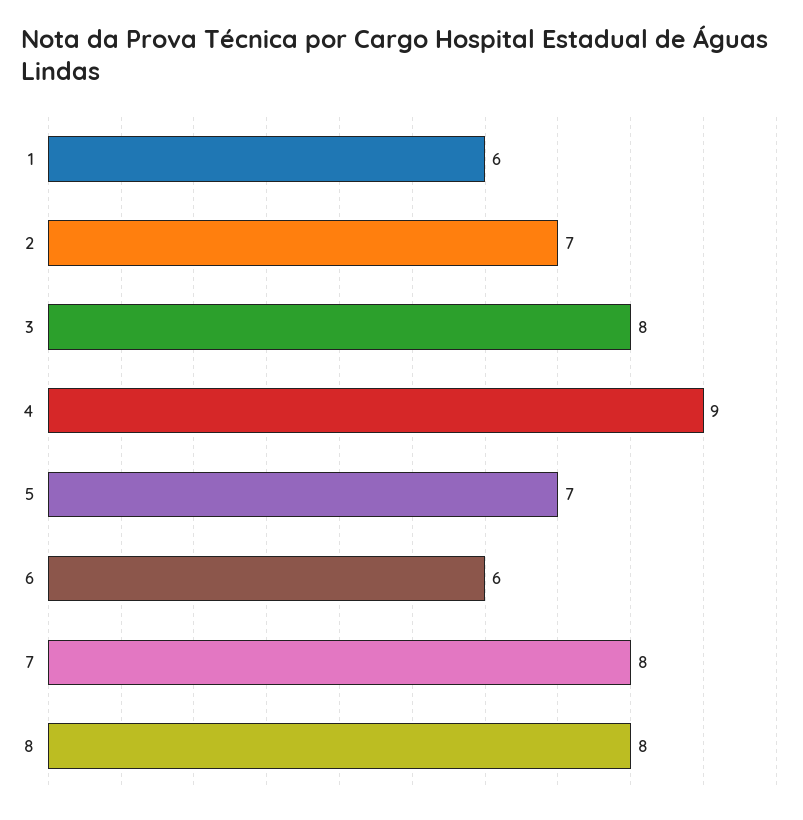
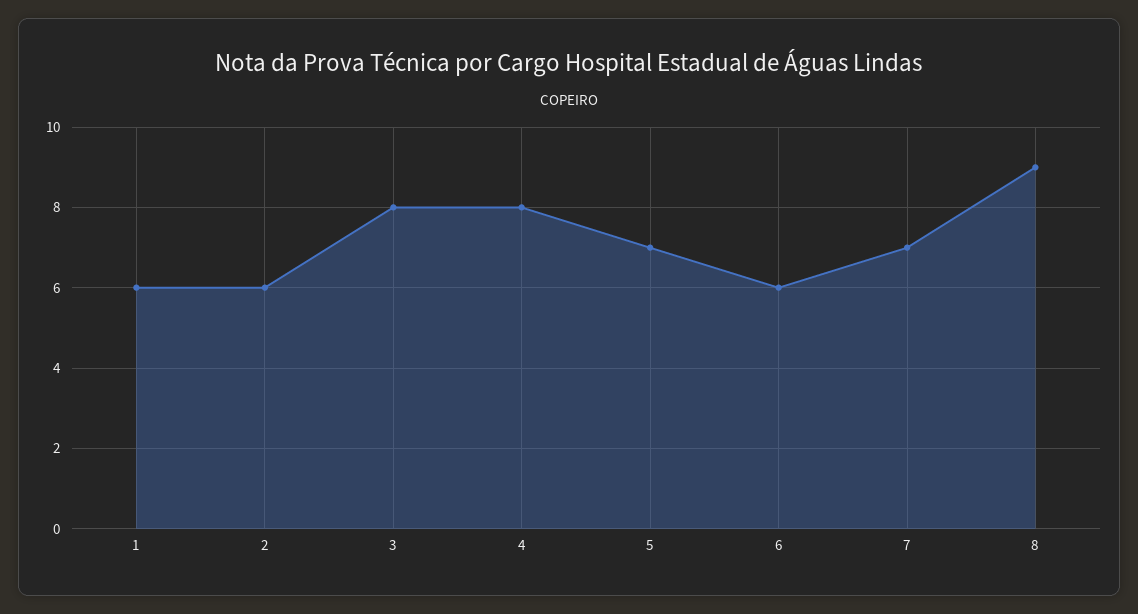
2: 7 -> 6
4: 9 -> 8
7: 8 -> 7
8: 8 -> 9

